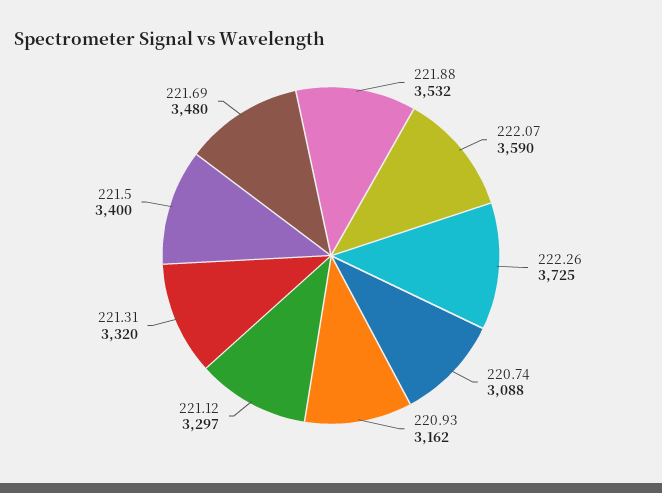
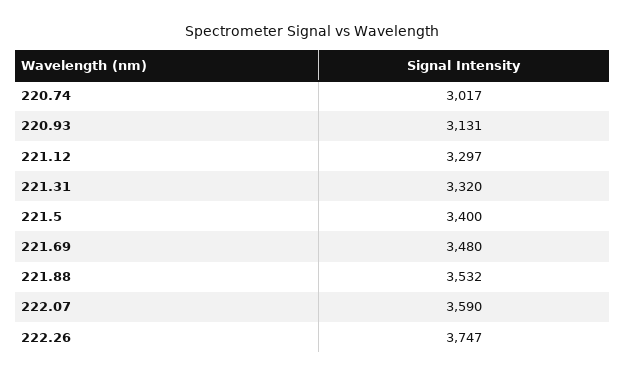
222.26: 3725 -> 3747
220.74: 3088 -> 3017
220.93: 3162 -> 3131

